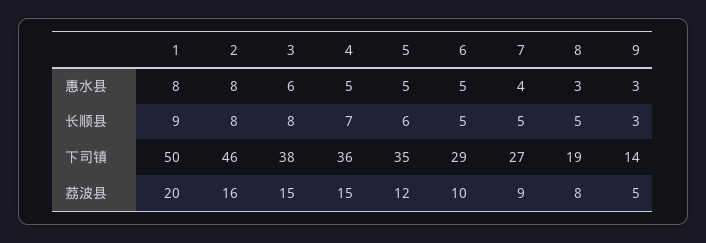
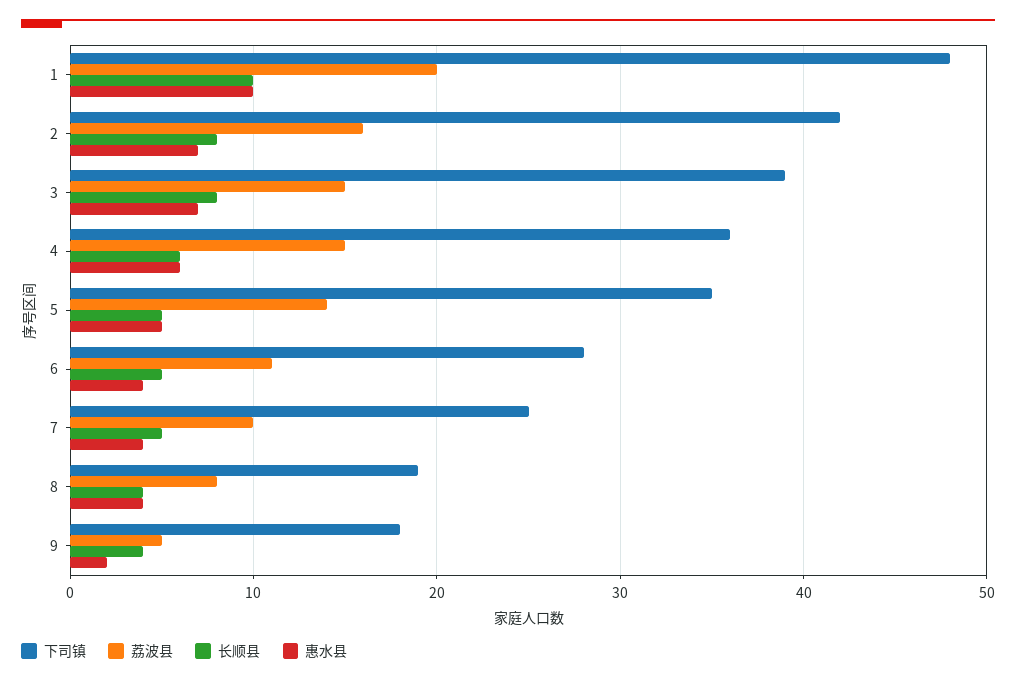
惠水县, 1: 8 -> 10
惠水县, 2: 8 -> 7
惠水县, 3: 6 -> 7
惠水县, 4: 5 -> 6
惠水县, 6: 5 -> 4
惠水县, 8: 3 -> 4
惠水县, 9: 3 -> 2
长顺县, 1: 9 -> 10
长顺县, 4: 7 -> 6
长顺县, 5: 6 -> 5
长顺县, 8: 5 -> 4
长顺县, 9: 3 -> 4
下司镇, 1: 50 -> 48
下司镇, 2: 46 -> 42
下司镇, 3: 38 -> 39
下司镇, 6: 29 -> 28
下司镇, 7: 27 -> 25
下司镇, 9: 14 -> 18
荔波县, 5: 12 -> 14
荔波县, 6: 10 -> 11
荔波县, 7: 9 -> 10

